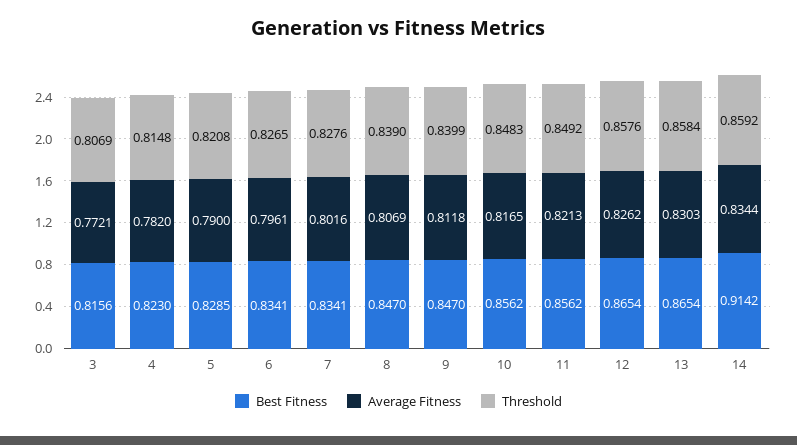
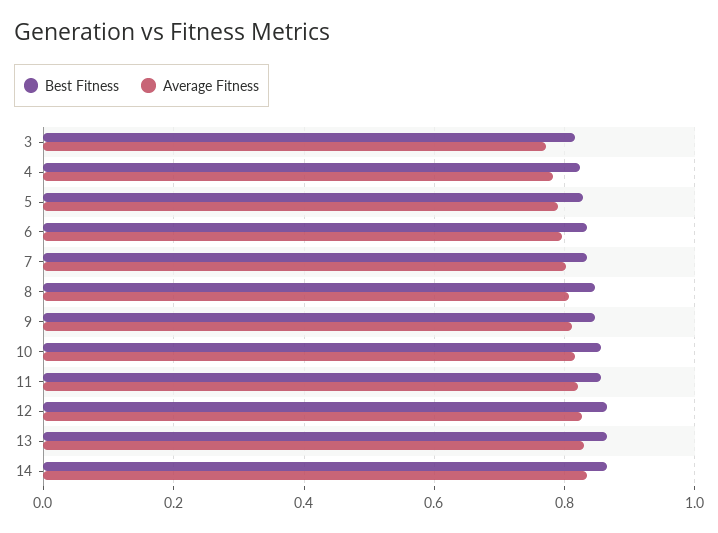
Threshold, 3: 0.8069 -> none
Threshold, 4: 0.8148 -> none
Threshold, 5: 0.8208 -> none
Threshold, 6: 0.8265 -> none
Threshold, 7: 0.8276 -> none
Threshold, 8: 0.839 -> none
Threshold, 9: 0.8399 -> none
Threshold, 10: 0.8483 -> none
Threshold, 11: 0.8492 -> none
Threshold, 12: 0.8576 -> none
Threshold, 13: 0.8584 -> none
Best Fitness, 14: 0.9142 -> 0.86
Threshold, 14: 0.8592 -> none

